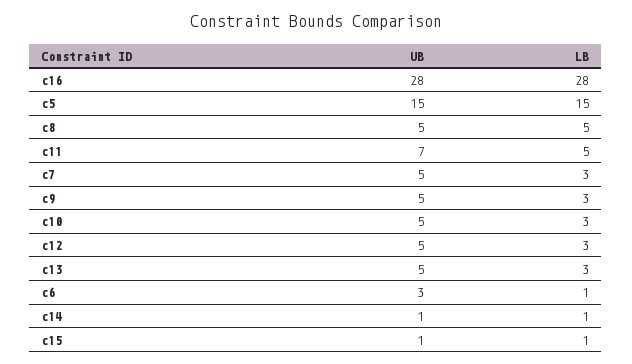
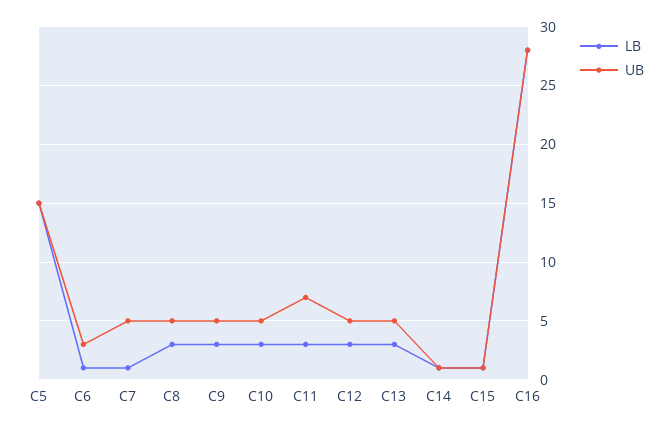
LB, c8: 5 -> 3
LB, c11: 5 -> 3
LB, c7: 3 -> 1

